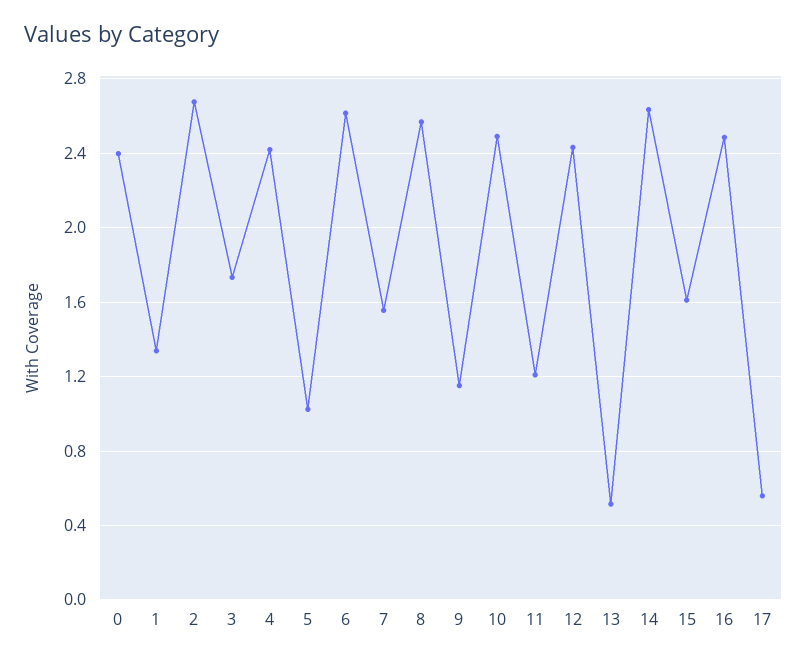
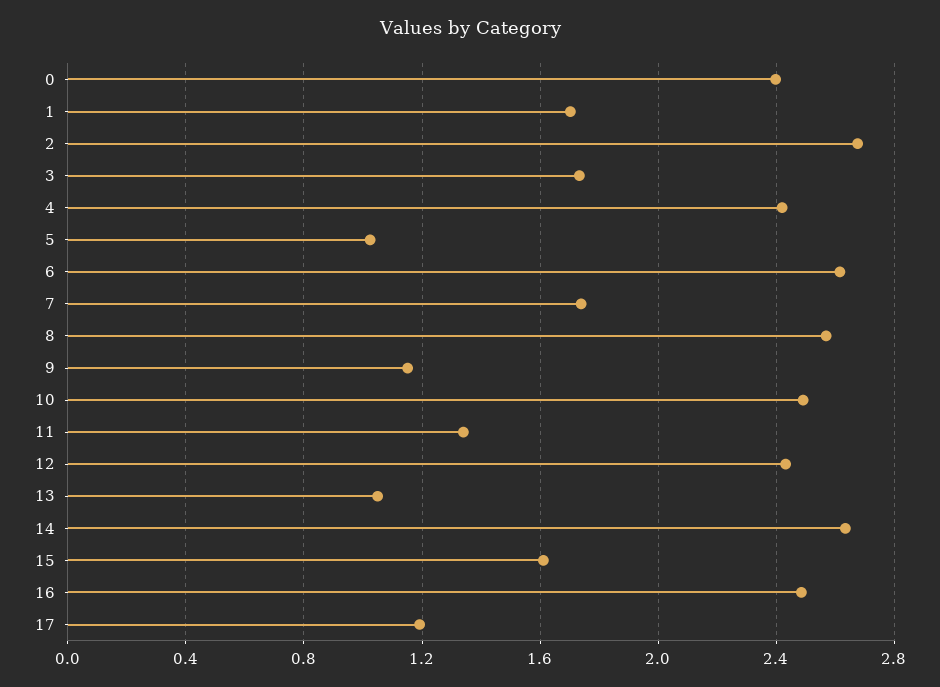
1: 1.35 -> 1.7
7: 1.55 -> 1.75
11: 1.2 -> 1.35
13: 0.5 -> 1.05
17: 0.55 -> 1.2

